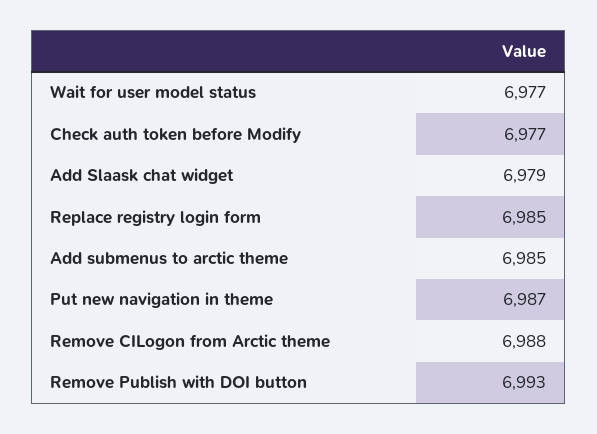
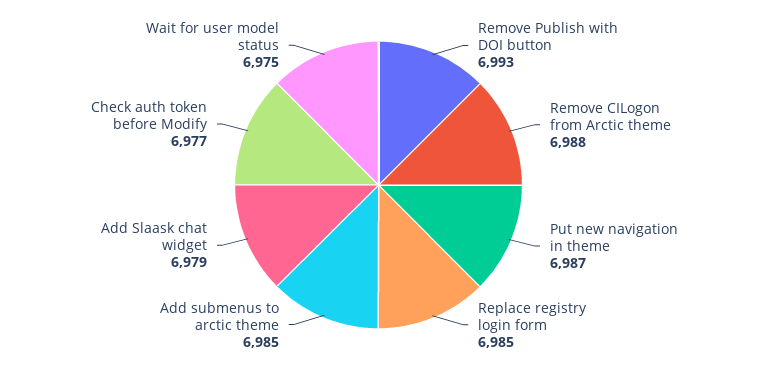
Wait for user model status: 6977 -> 6975

